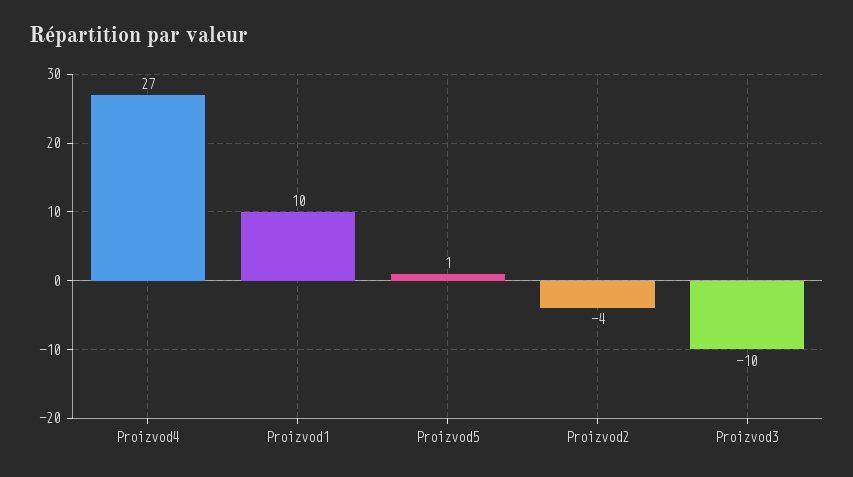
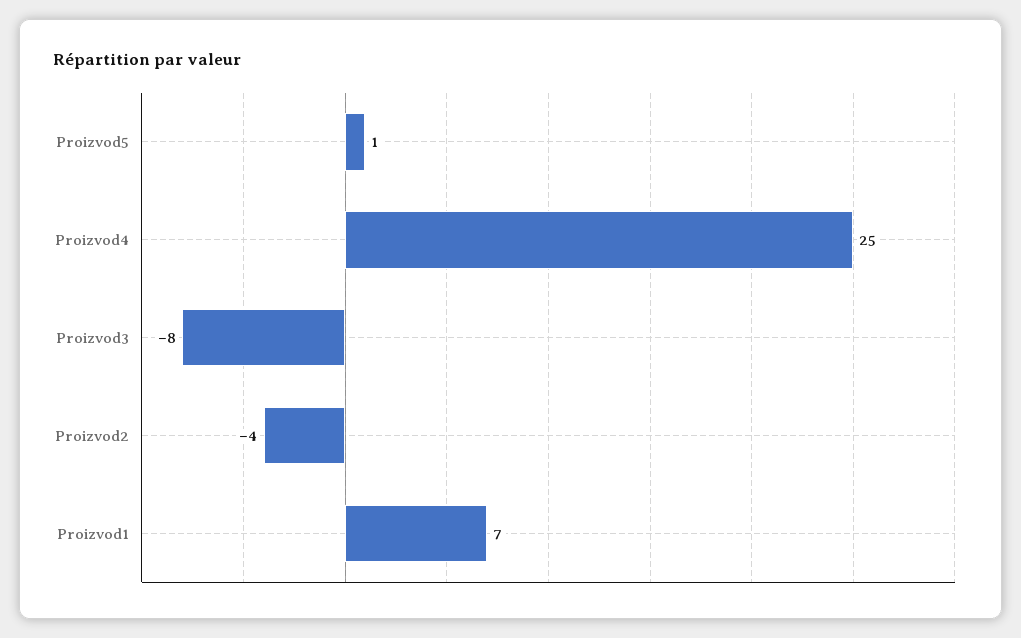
Proizvod4: 27 -> 25
Proizvod1: 10 -> 7
Proizvod3: -10 -> -8

